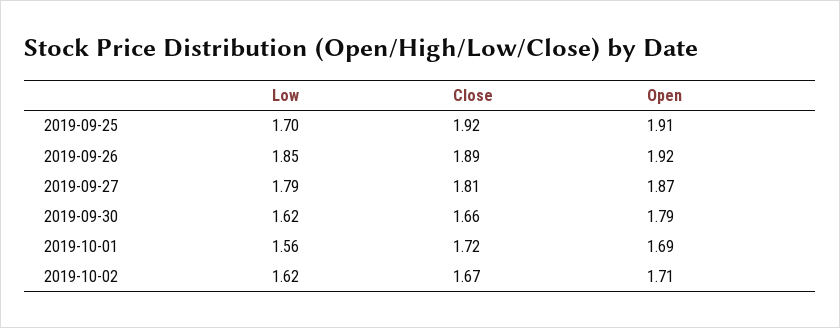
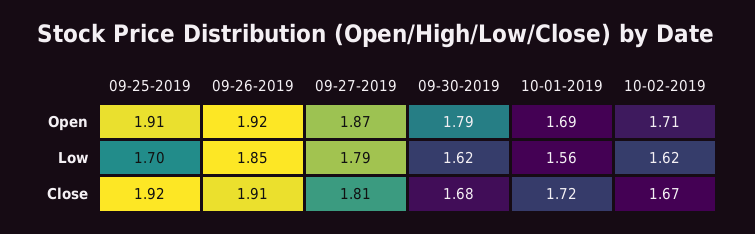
Close, 2019-09-26: 1.89 -> 1.91
Close, 2019-09-30: 1.66 -> 1.68

